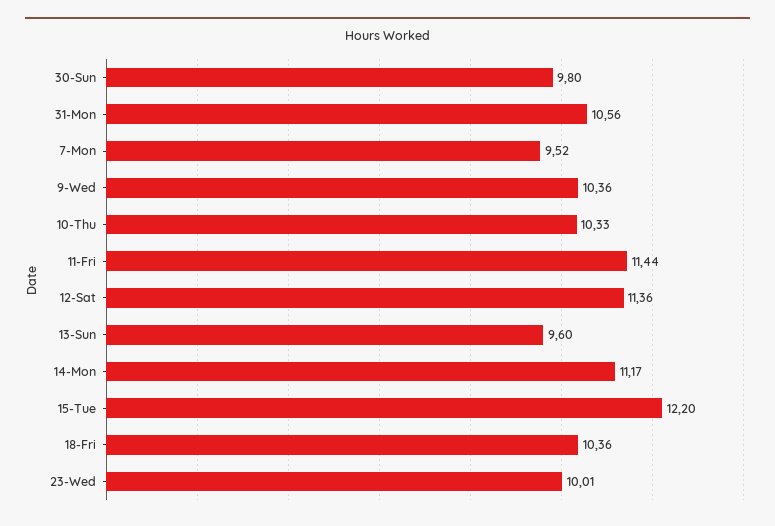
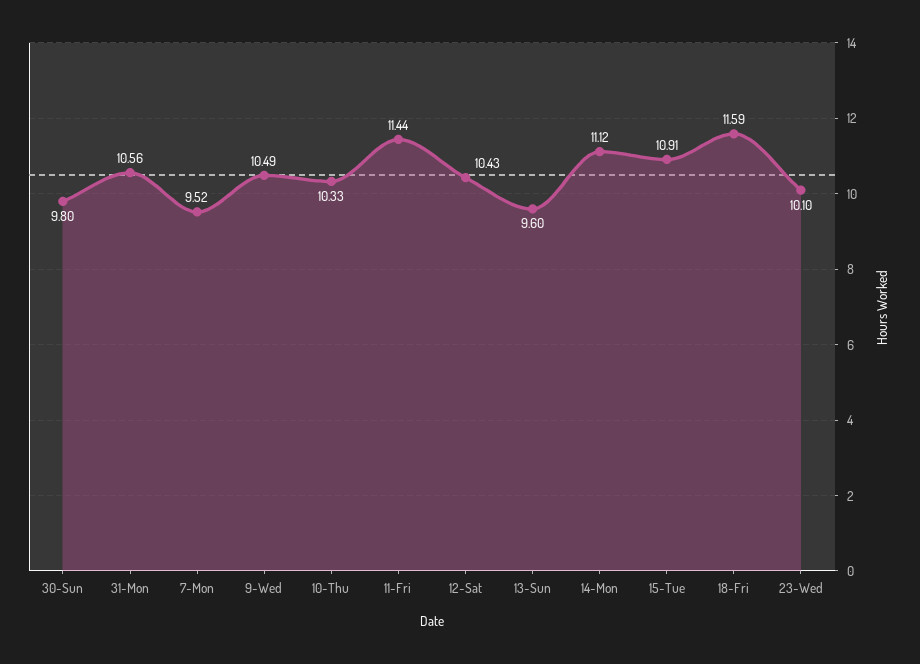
9-Wed: 10.36 -> 10.49
12-Sat: 11.36 -> 10.43
14-Mon: 11.17 -> 11.12
15-Tue: 12.2 -> 10.91
18-Fri: 10.36 -> 11.59
23-Wed: 10.01 -> 10.1

